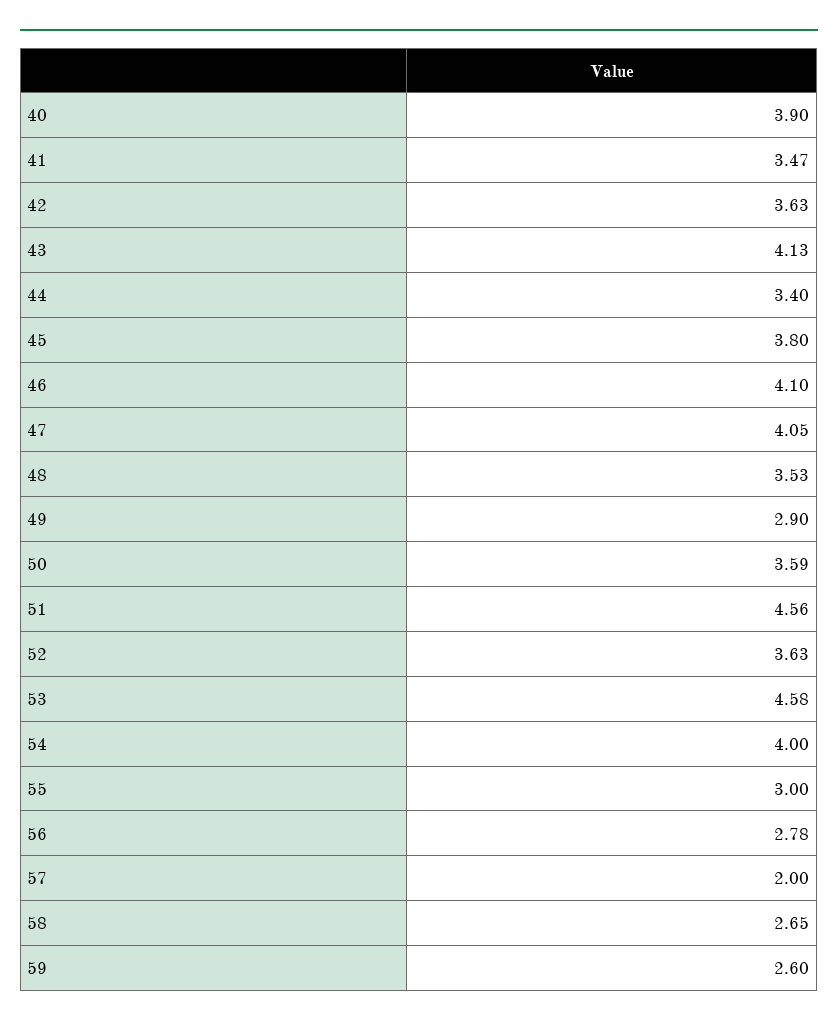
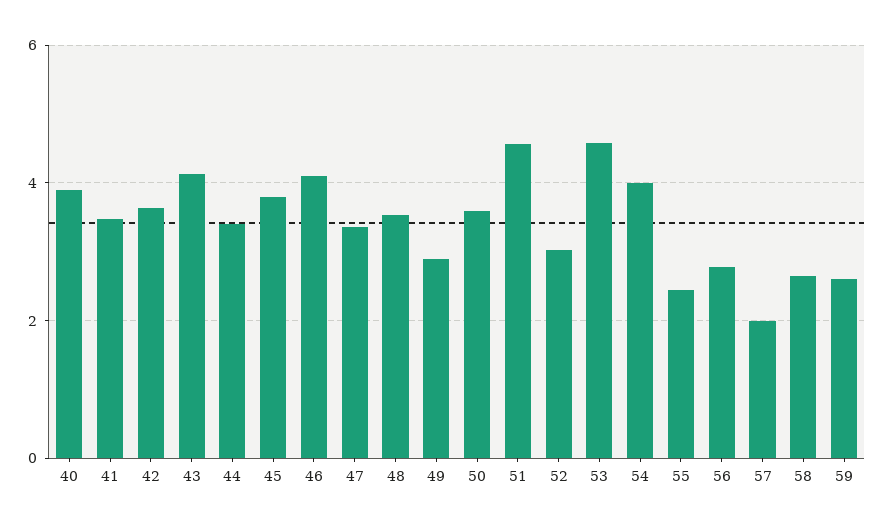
47: 4.05 -> 3.4
52: 3.63 -> 3
55: 3 -> 2.4

